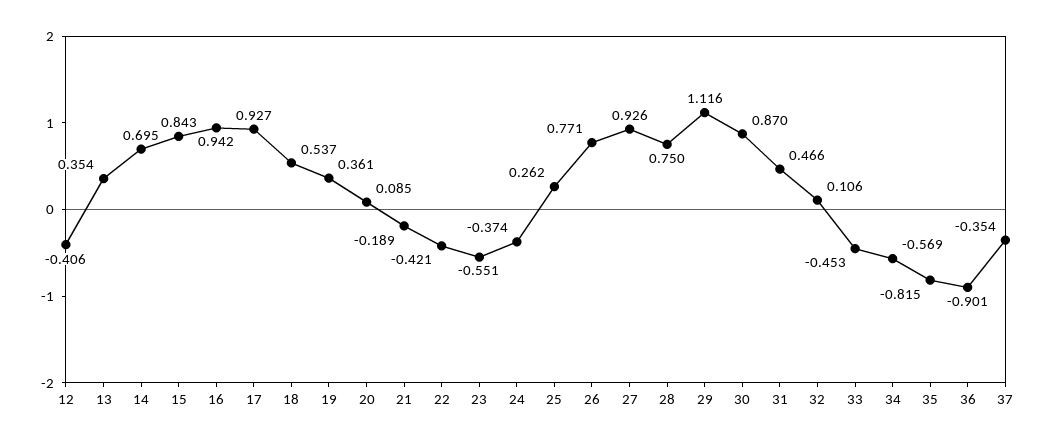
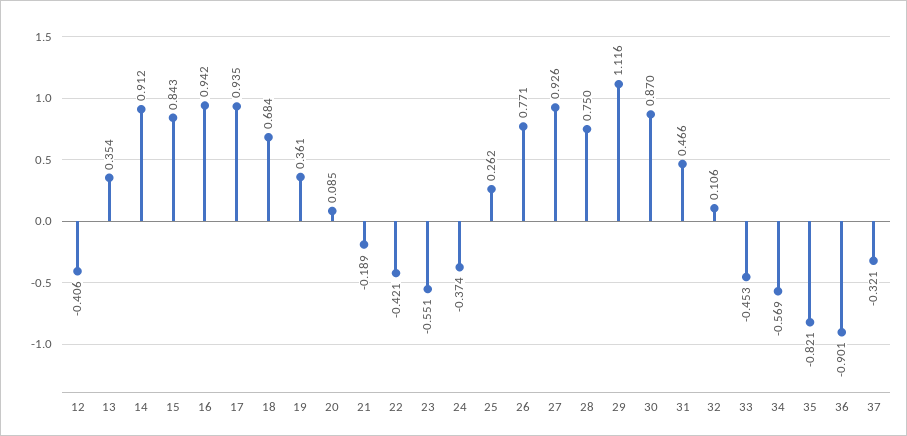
14: 0.695 -> 0.912
17: 0.927 -> 0.935
18: 0.537 -> 0.684
35: -0.815 -> -0.821
37: -0.354 -> -0.321

